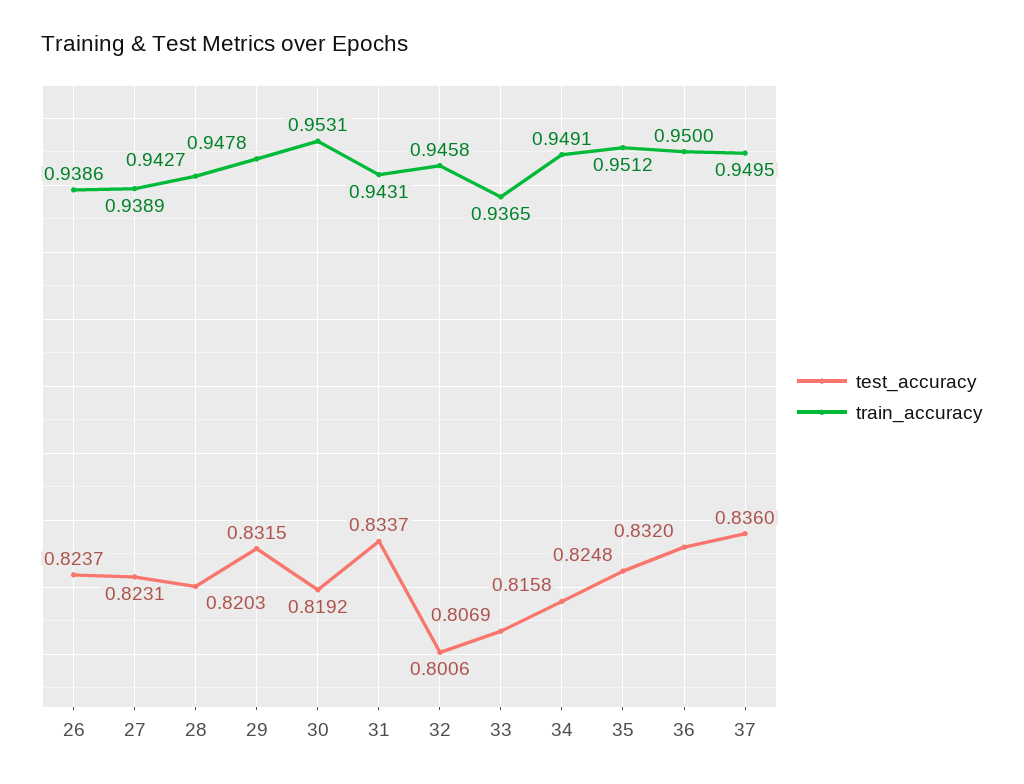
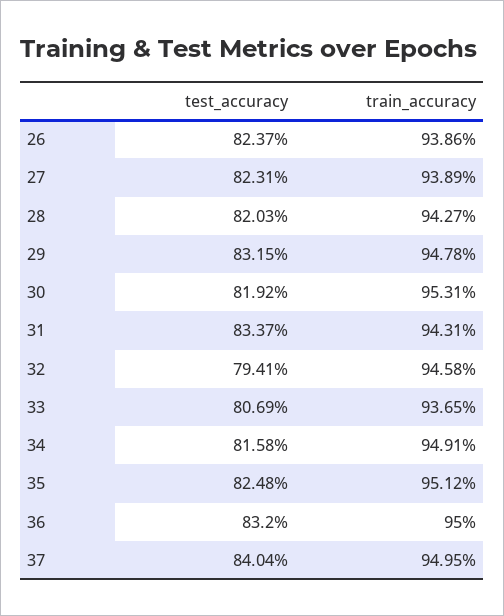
test_accuracy, 32: 0.8006 -> 0.7941
test_accuracy, 37: 0.836 -> 0.8404

